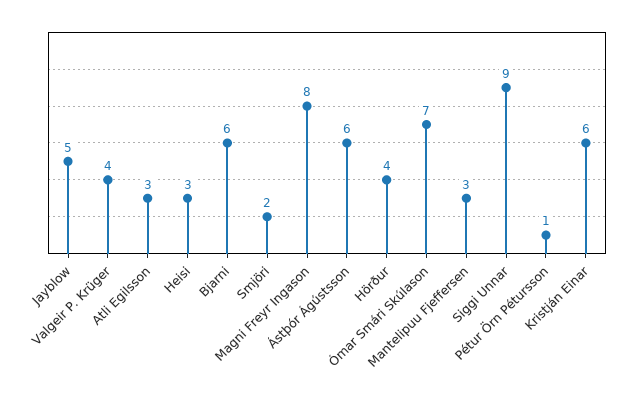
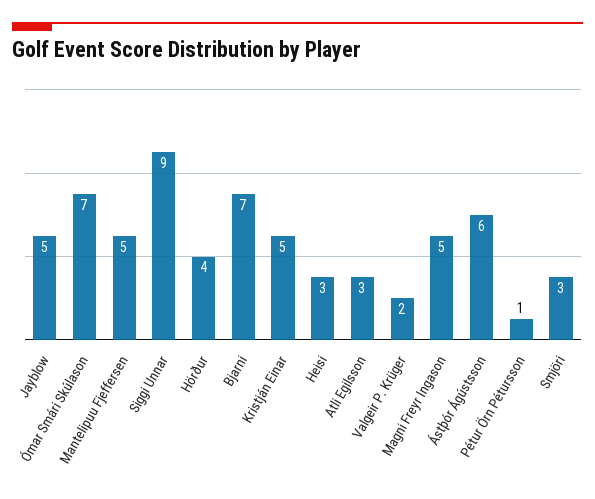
Valgeir P. Krüger: 4 -> 2
Bjarni: 6 -> 7
Smjöri: 2 -> 3
Magni Freyr Ingason: 8 -> 5
Mantelipuu Fjeffersen: 3 -> 5
Kristján Einar: 6 -> 5

